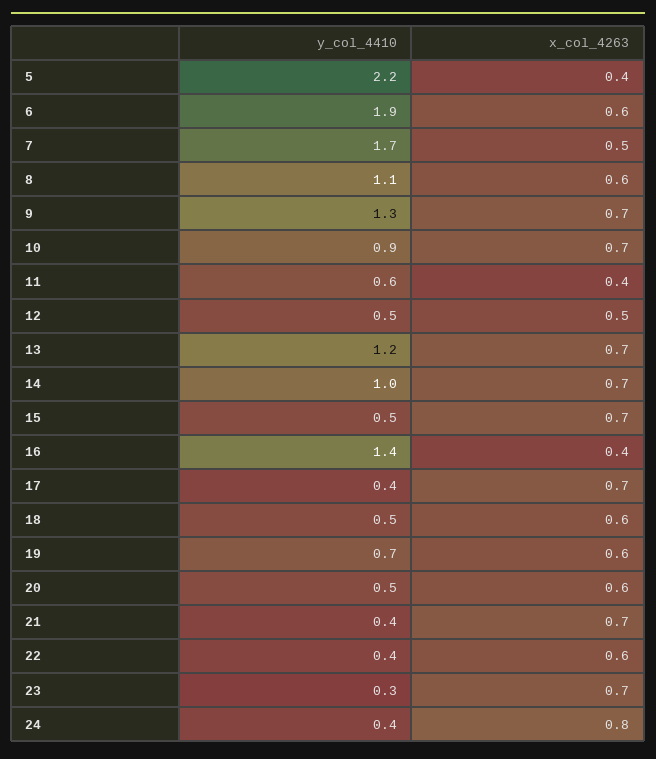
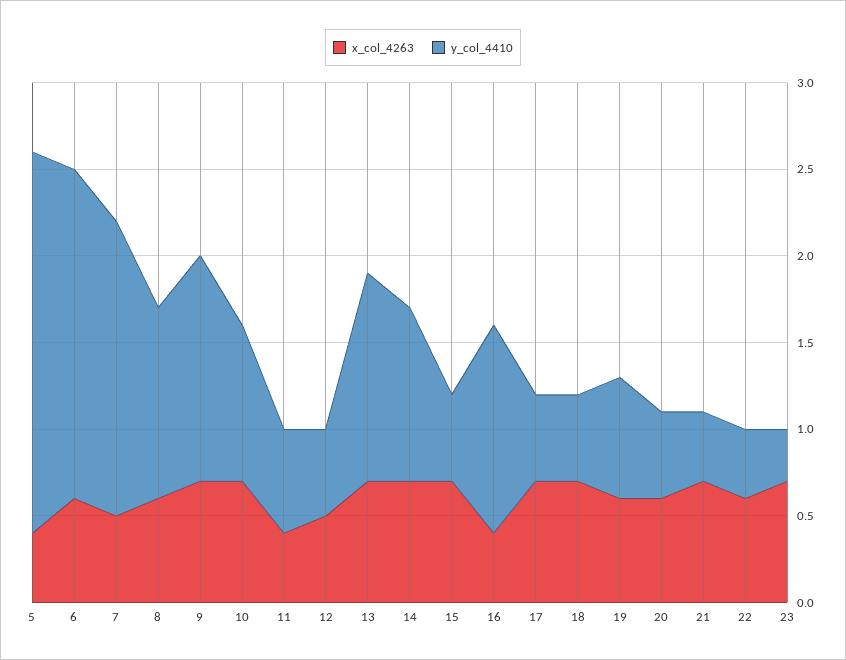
y_col_4410, 16: 1.4 -> 1.2
y_col_4410, 17: 0.4 -> 0.5
x_col_4263, 18: 0.6 -> 0.7
y_col_4410, 24: 0.4 -> none
x_col_4263, 24: 0.8 -> none

